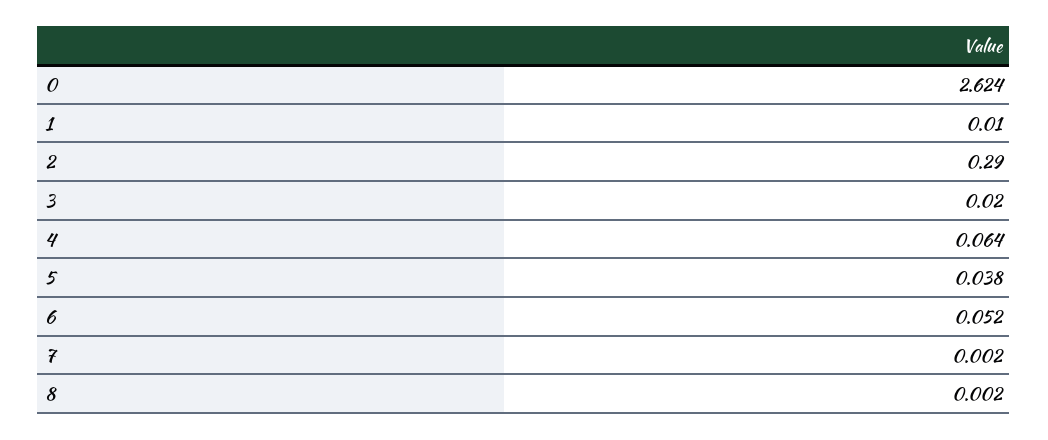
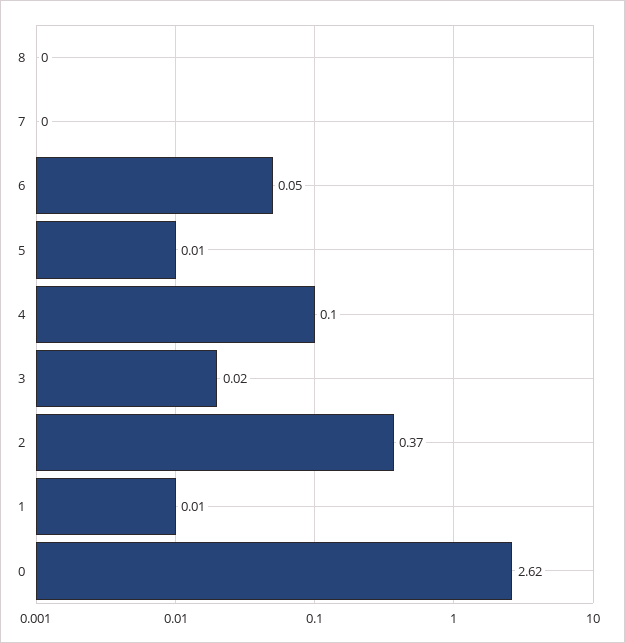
2: 0.29 -> 0.37
4: 0.064 -> 0.1
5: 0.038 -> 0.01

